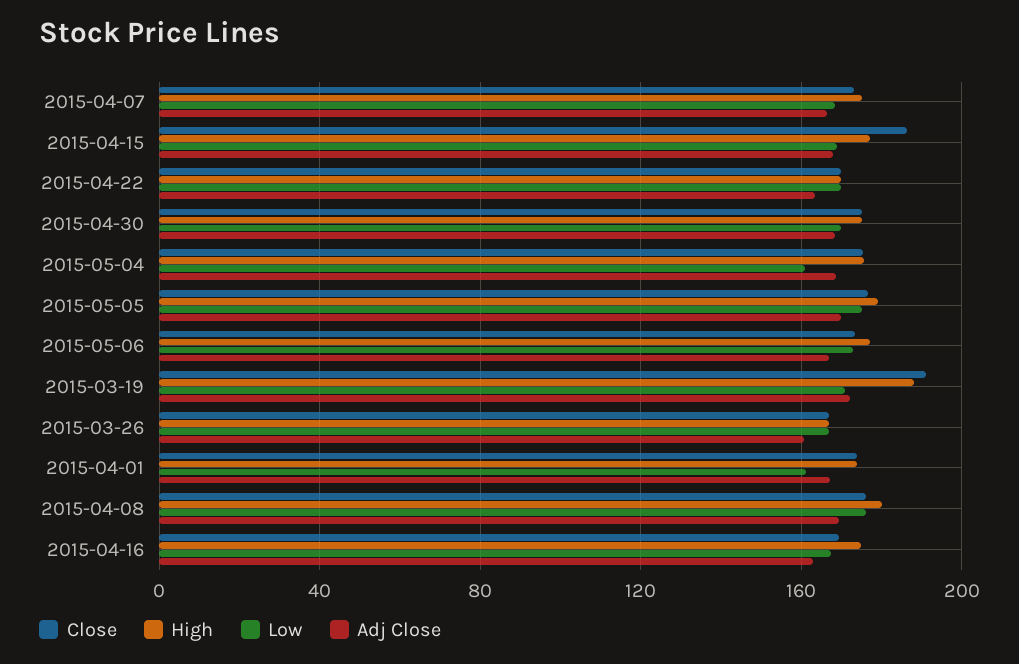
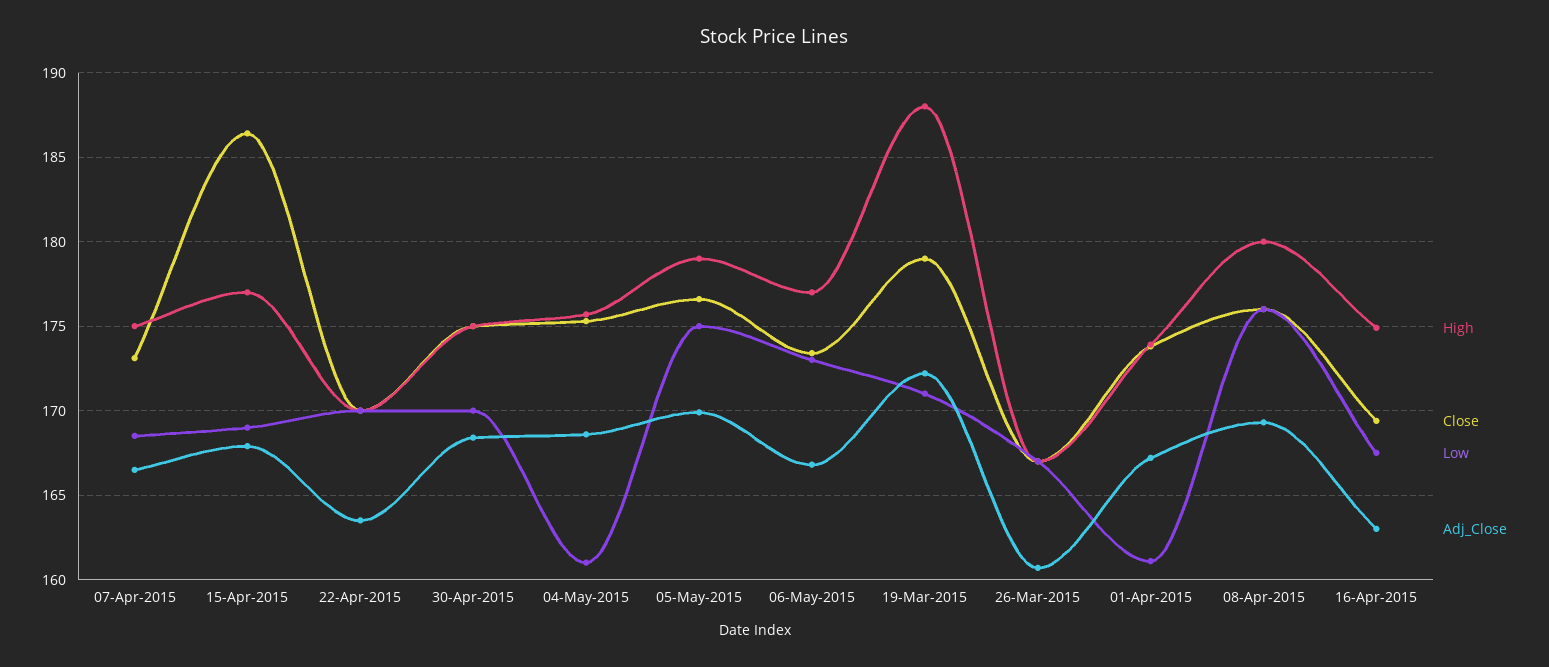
Close, 2015-03-19: 190 -> 179

